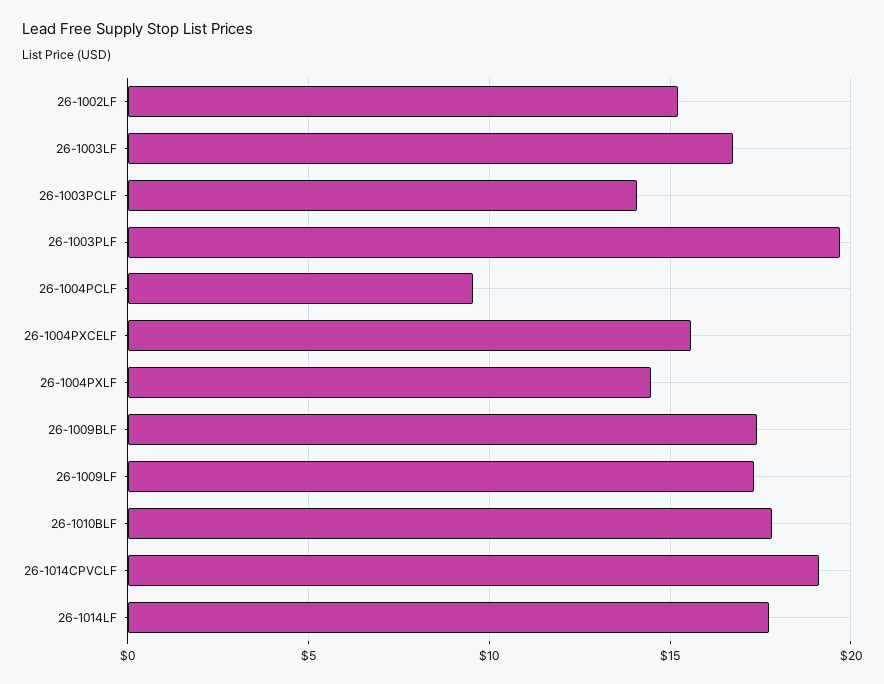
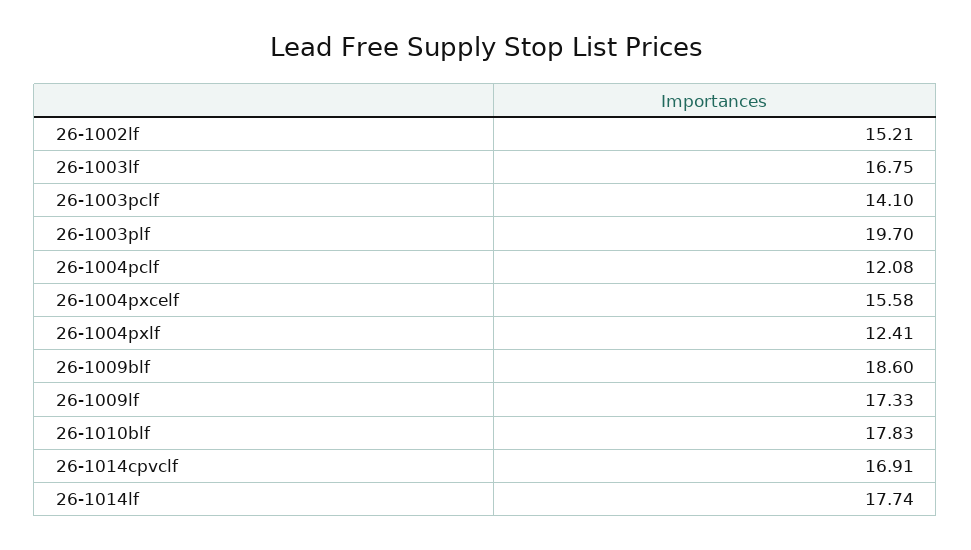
26-1004PCLF: 9.5 -> 12.08
26-1004PXLF: 14.5 -> 12.41
26-1009BLF: 17.5 -> 18.6
26-1014CPVCLF: 19 -> 16.91

